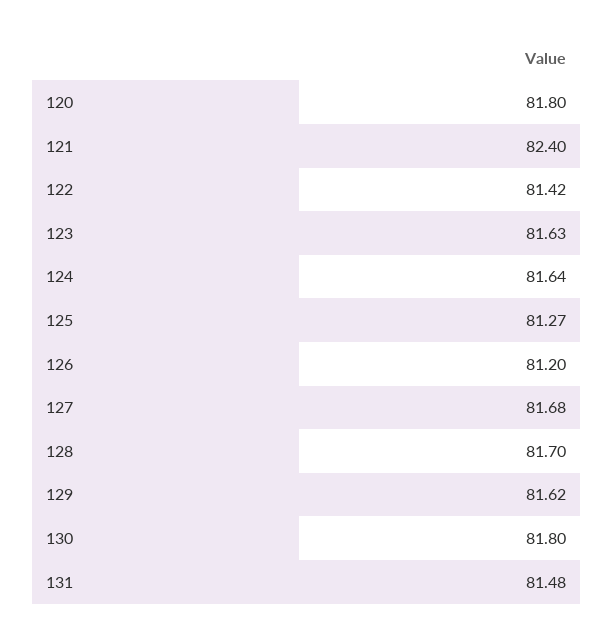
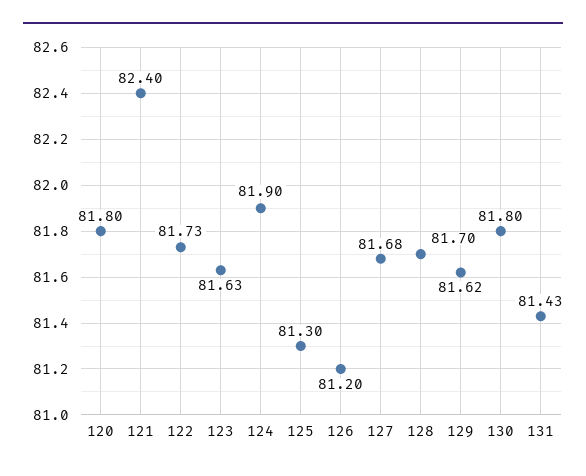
122: 81.42 -> 81.73
124: 81.64 -> 81.9
125: 81.27 -> 81.3
131: 81.48 -> 81.43

